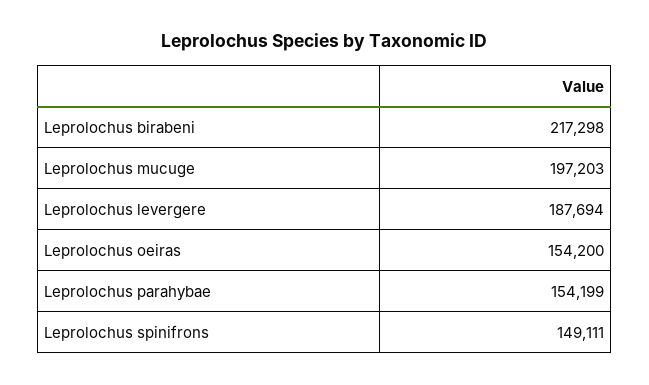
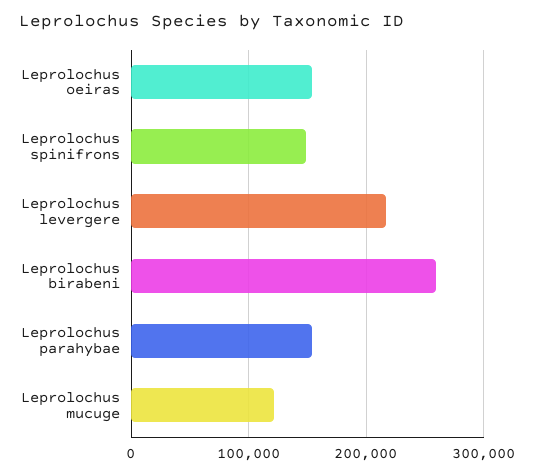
Leprolochus birabeni: 217298 -> 260000
Leprolochus mucuge: 197203 -> 120000
Leprolochus levergere: 187694 -> 220000

